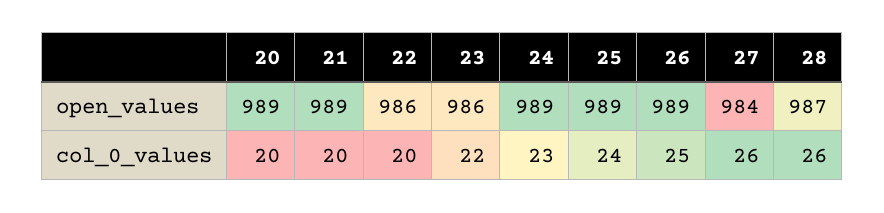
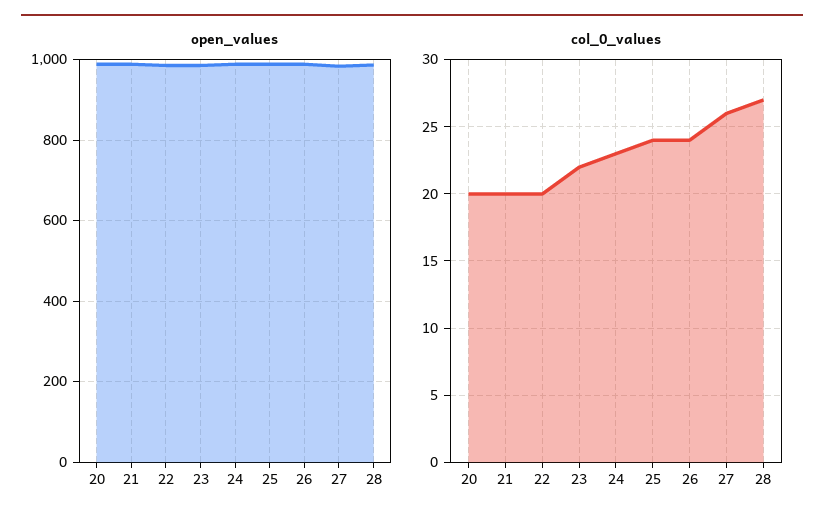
col_0_values, 26: 25 -> 24
col_0_values, 28: 26 -> 27

